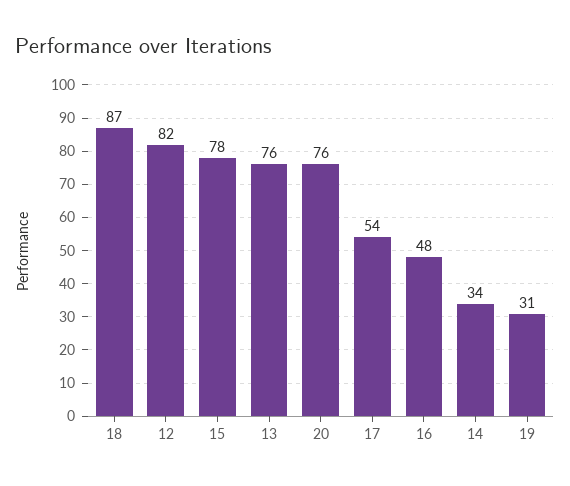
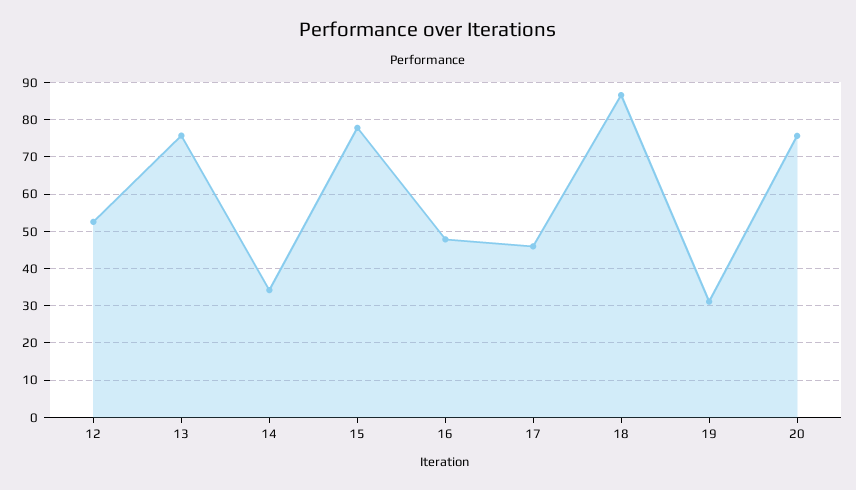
12: 82 -> 52
17: 54 -> 46

